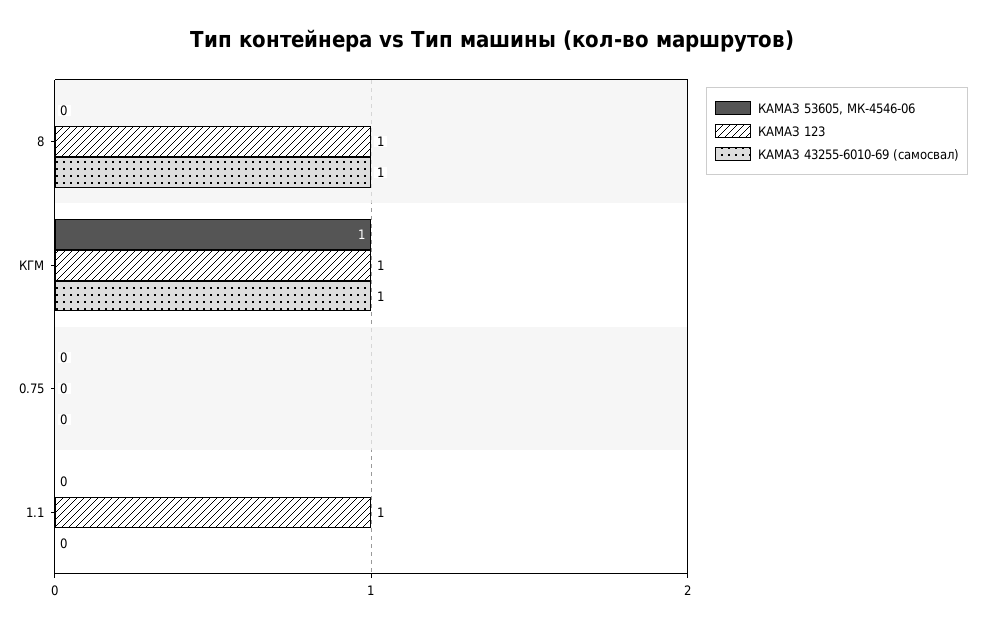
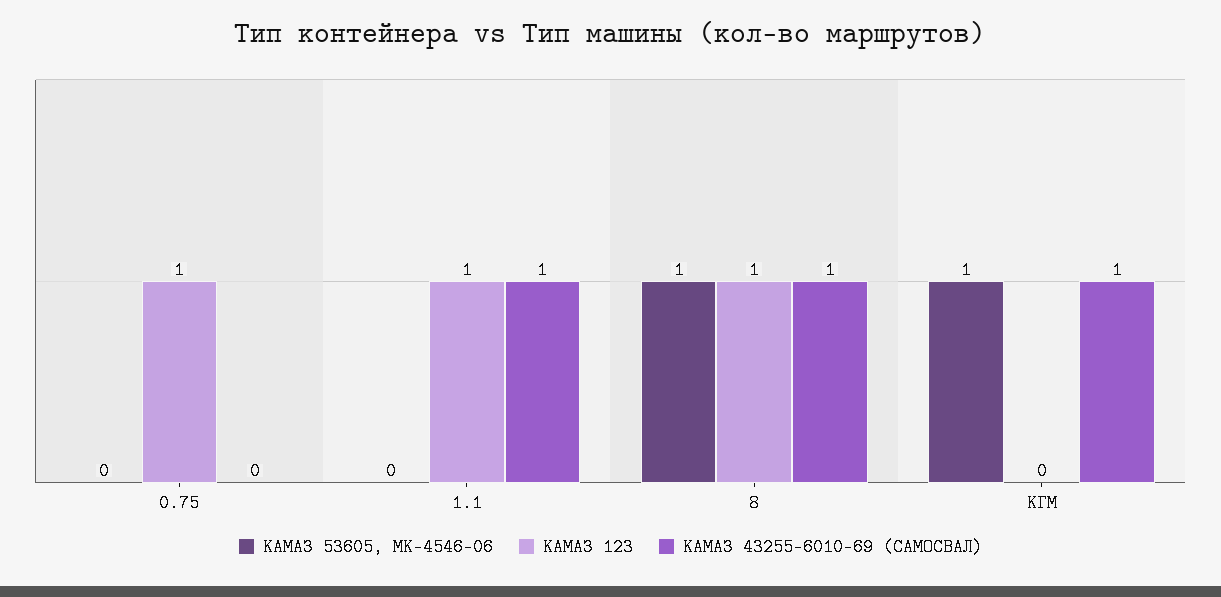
КАМАЗ 53605, МК-4546-06, 8: 0 -> 1
КАМАЗ 123, КГМ: 1 -> 0
КАМАЗ 123, 0.75: 0 -> 1
КАМАЗ 43255-6010-69 (самосвал), 1.1: 0 -> 1

